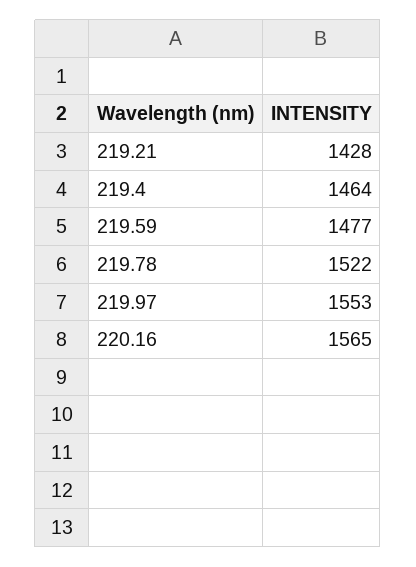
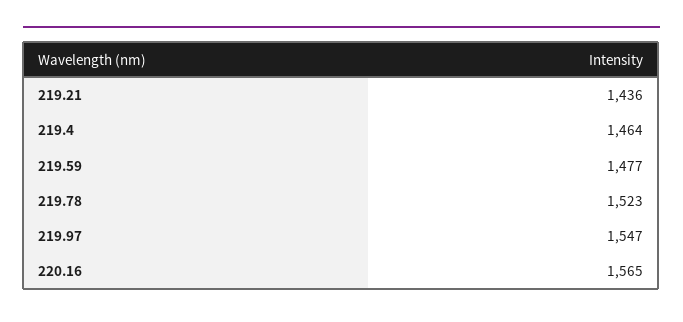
219.21: 1428 -> 1436
219.78: 1522 -> 1523
219.97: 1553 -> 1547

